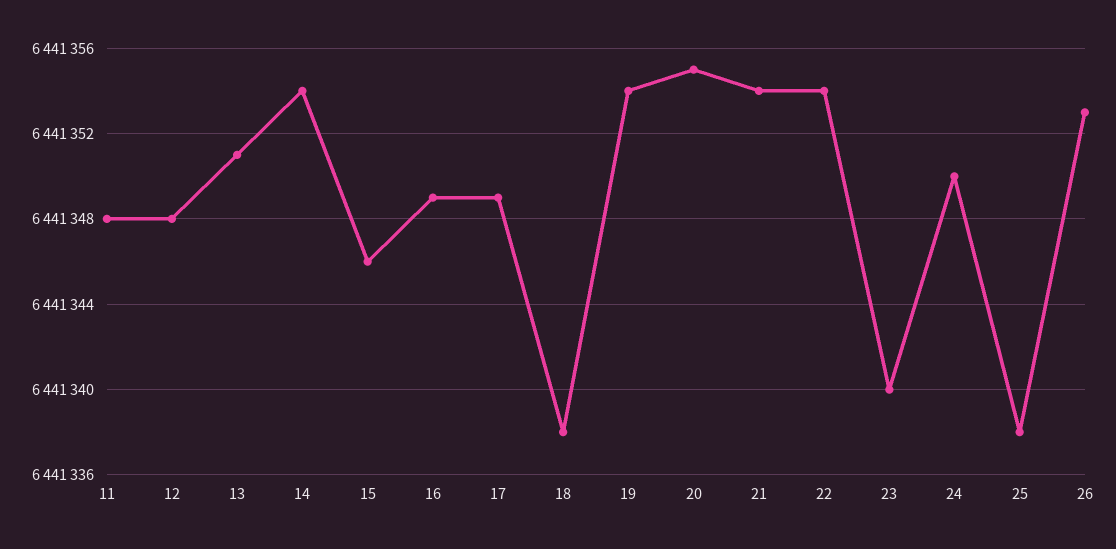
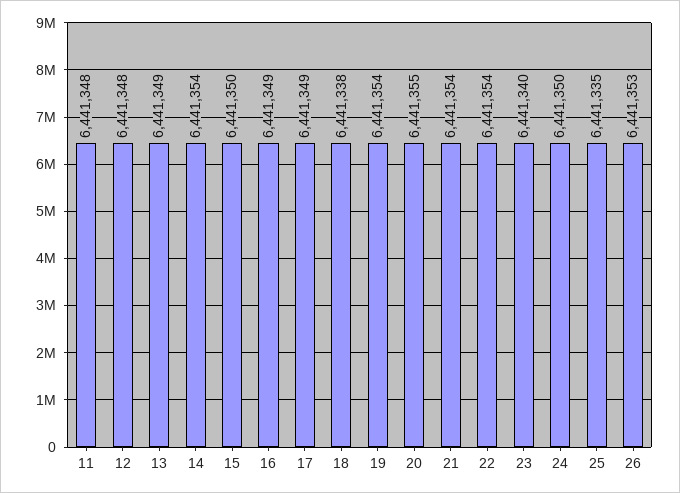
13: 6441351 -> 6441349
15: 6441346 -> 6441350
25: 6441338 -> 6441335

